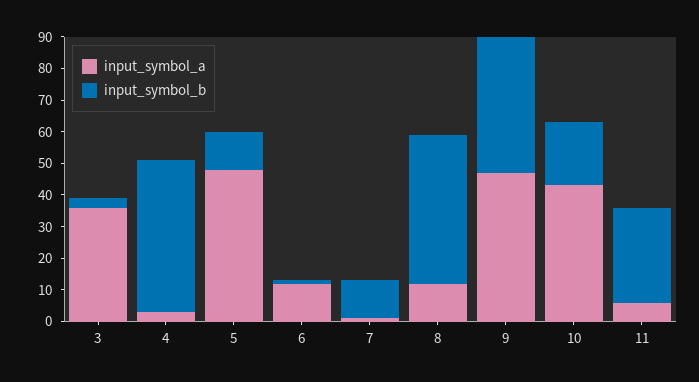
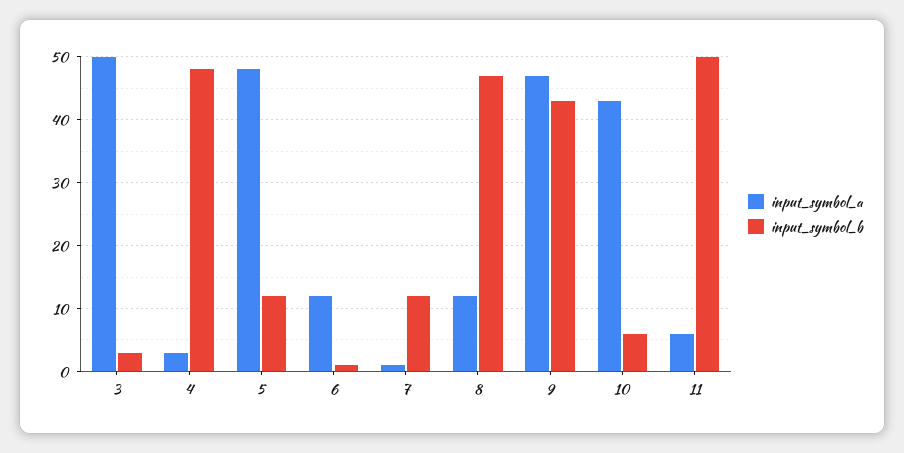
input_symbol_a, 3: 35 -> 50
input_symbol_b, 10: 20 -> 6
input_symbol_b, 11: 30 -> 50

